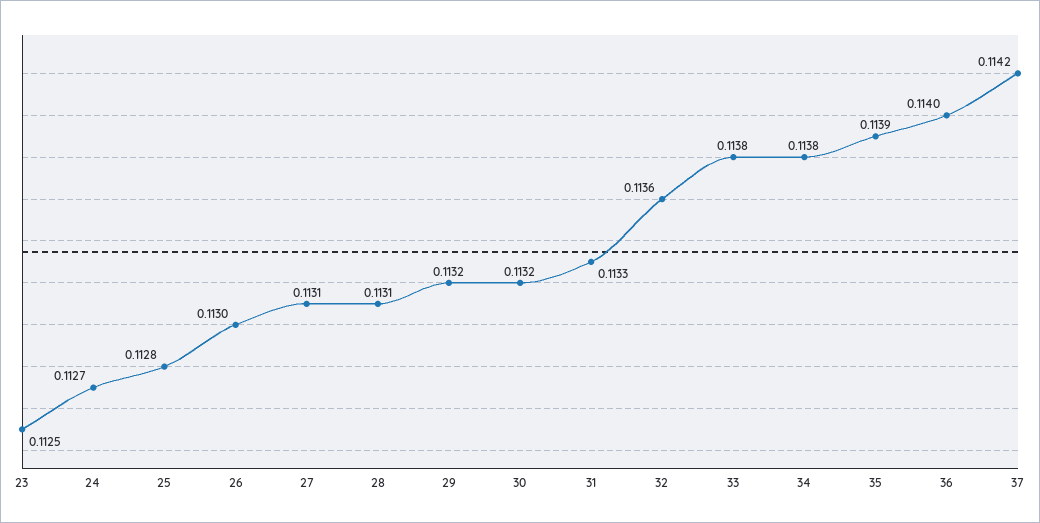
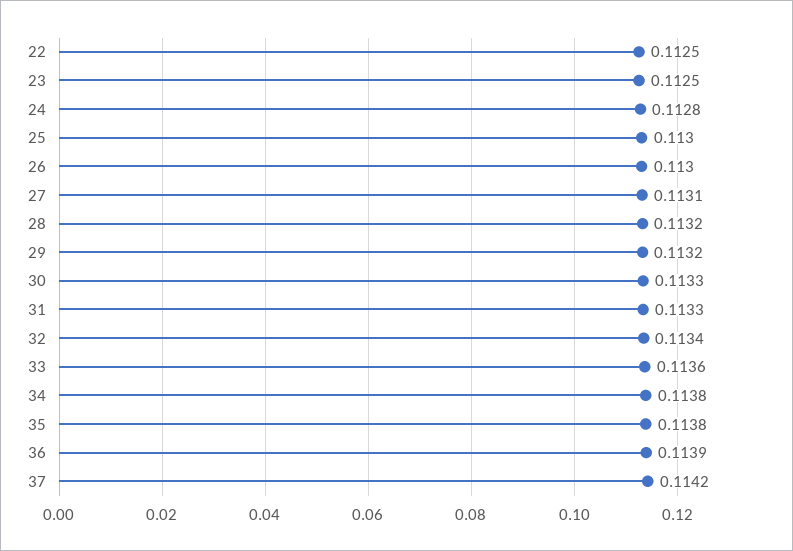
24: 0.1127 -> 0.1128
25: 0.1128 -> 0.113
28: 0.1131 -> 0.1132
30: 0.1132 -> 0.1133
32: 0.1136 -> 0.1134
33: 0.1138 -> 0.1136
35: 0.1139 -> 0.1138
36: 0.114 -> 0.1139
22: none -> 0.1125

